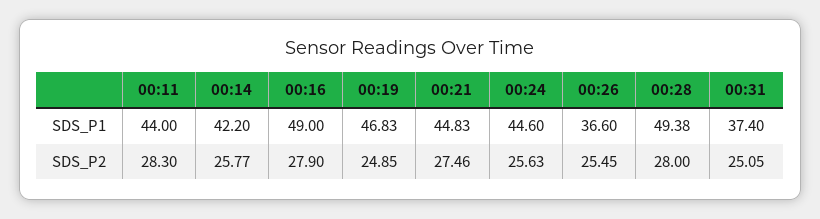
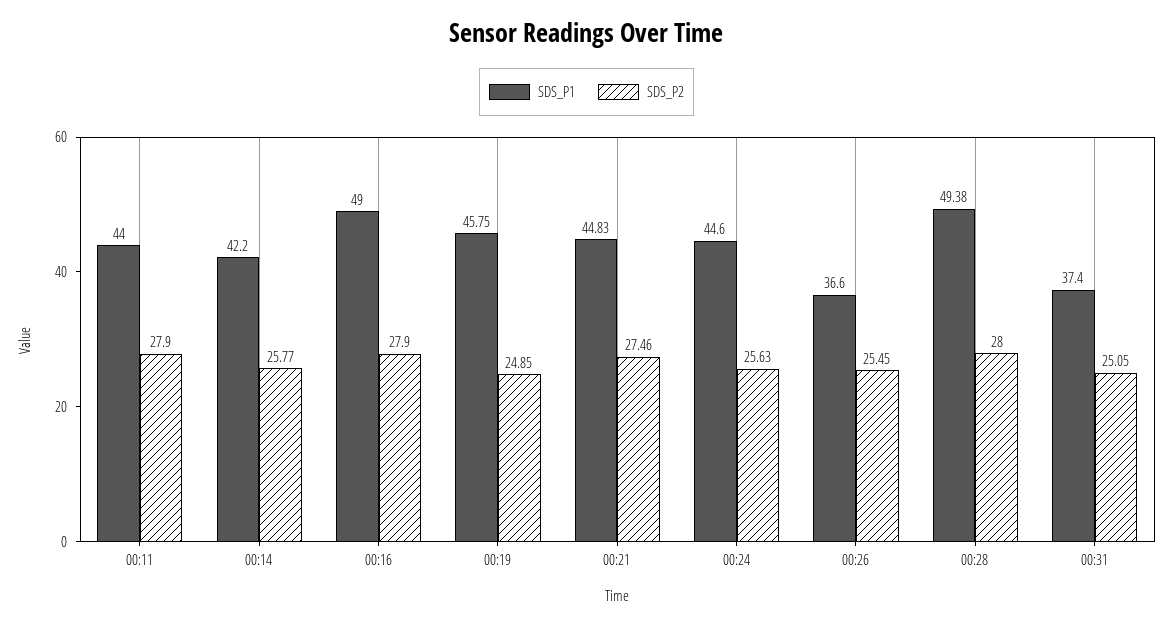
SDS_P1, 00:19: 46.83 -> 45.75
SDS_P2, 00:11: 28.3 -> 27.9

